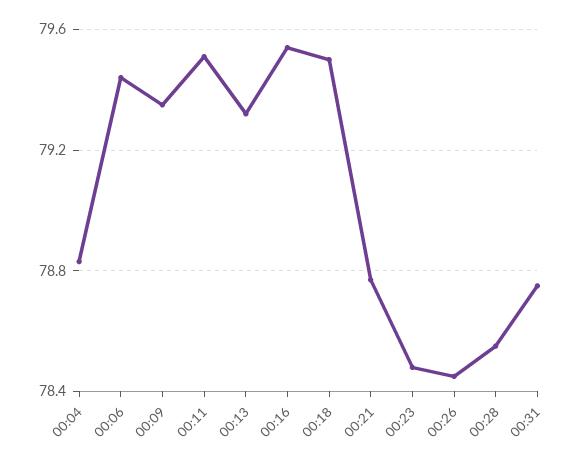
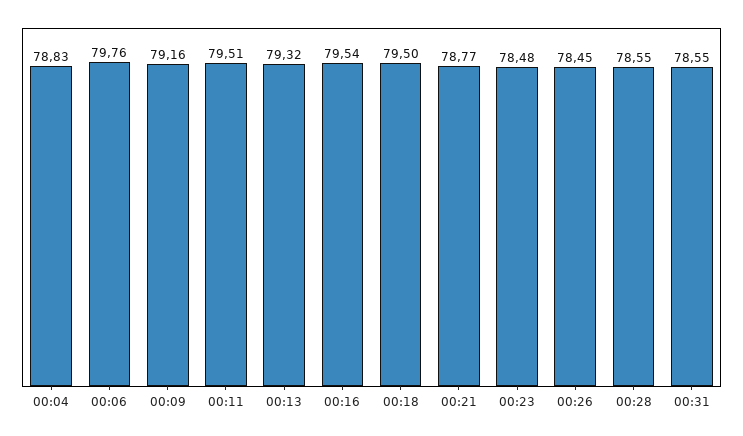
00:06: 79.45 -> 79.76
00:09: 79.35 -> 79.16
00:31: 78.75 -> 78.55

